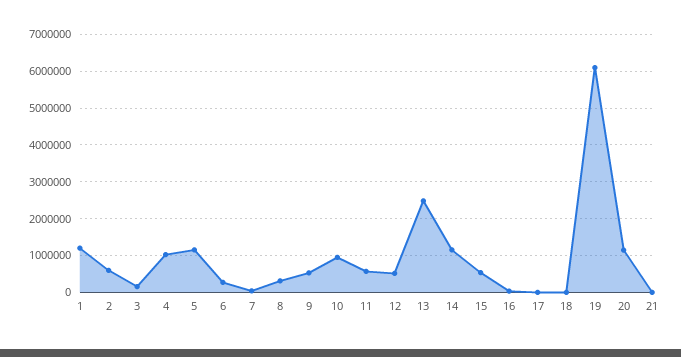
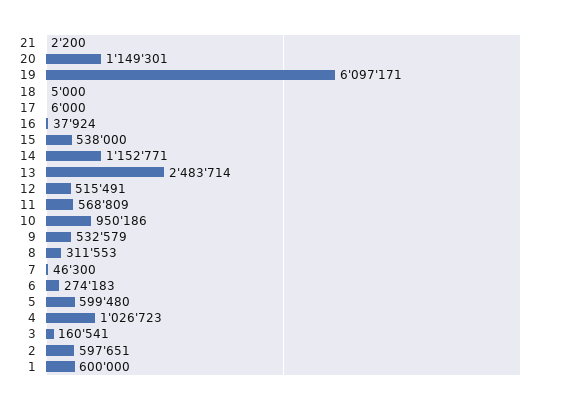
1: 1200000 -> 600000
5: 1200000 -> 599480

